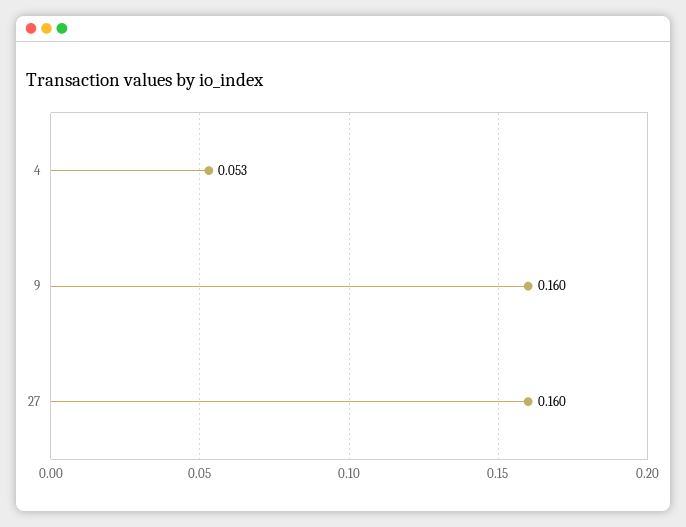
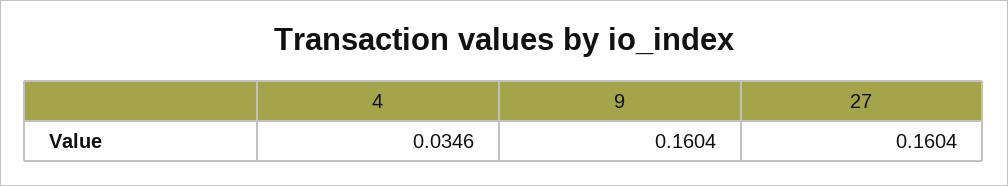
4: 0.053 -> 0.0346

